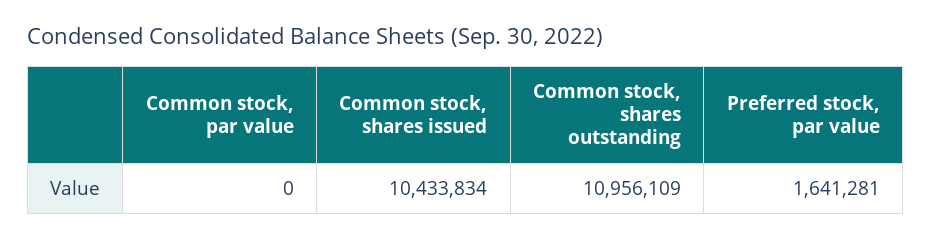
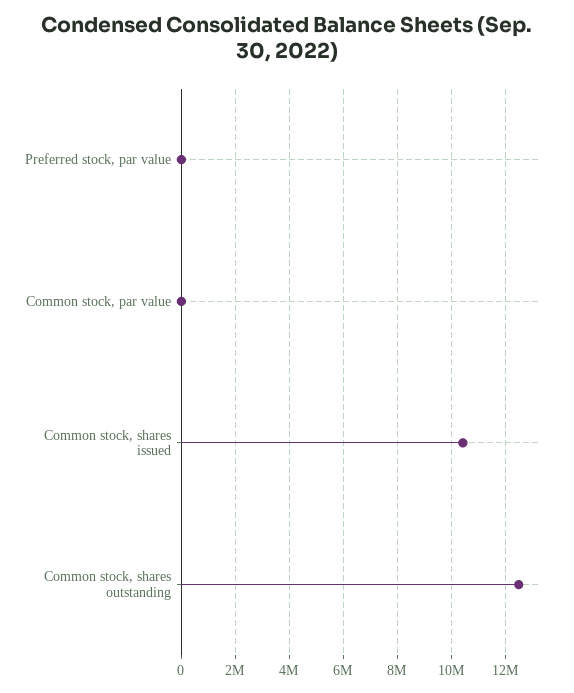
Common stock, shares outstanding: 10956109 -> 12500000
Preferred stock, par value: 1641281 -> 0

